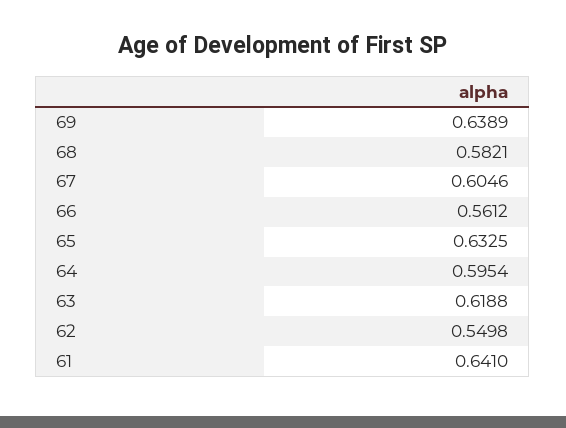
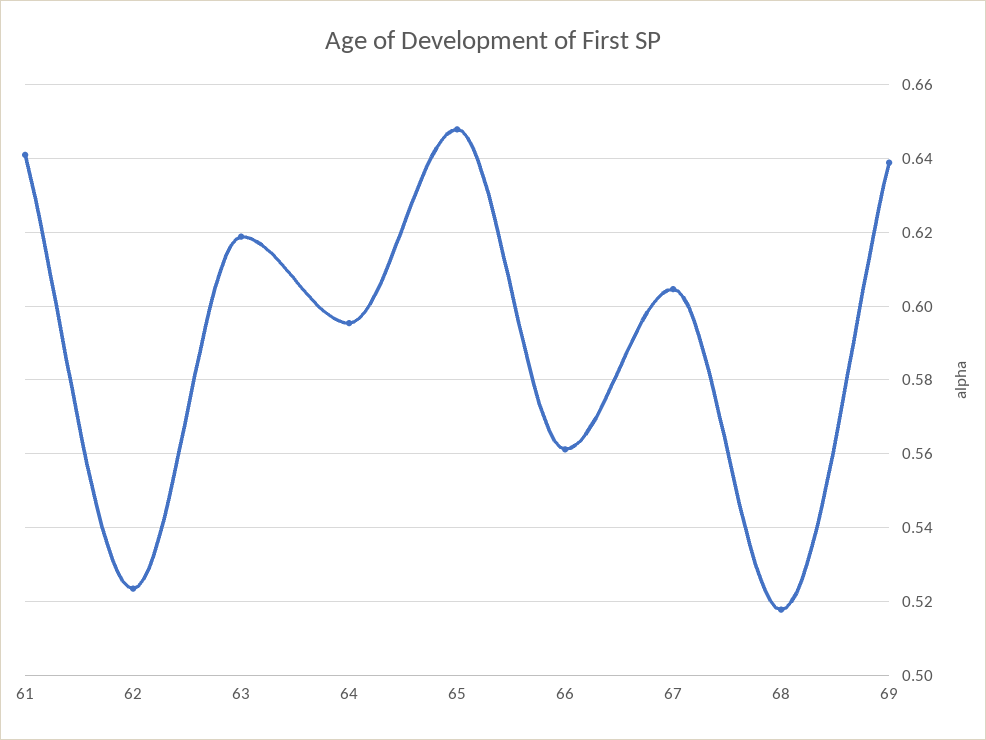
68: 0.5821 -> 0.518
65: 0.6325 -> 0.648
62: 0.5498 -> 0.524

